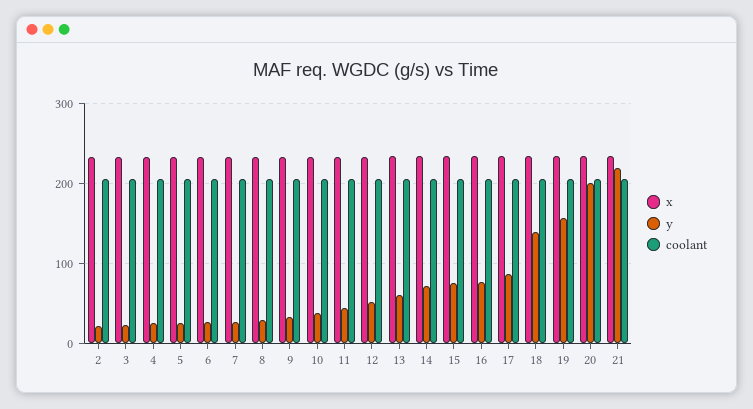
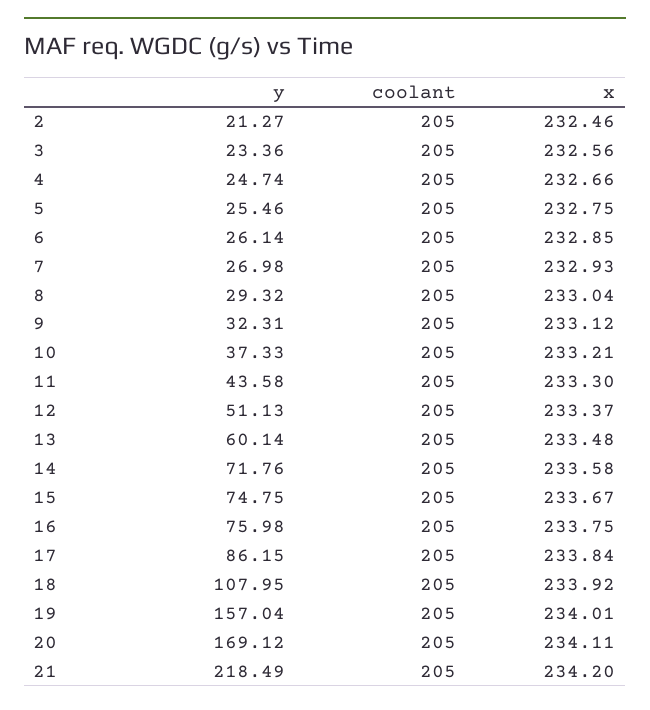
y, 18: 140 -> 107.95
y, 20: 200 -> 169.12

